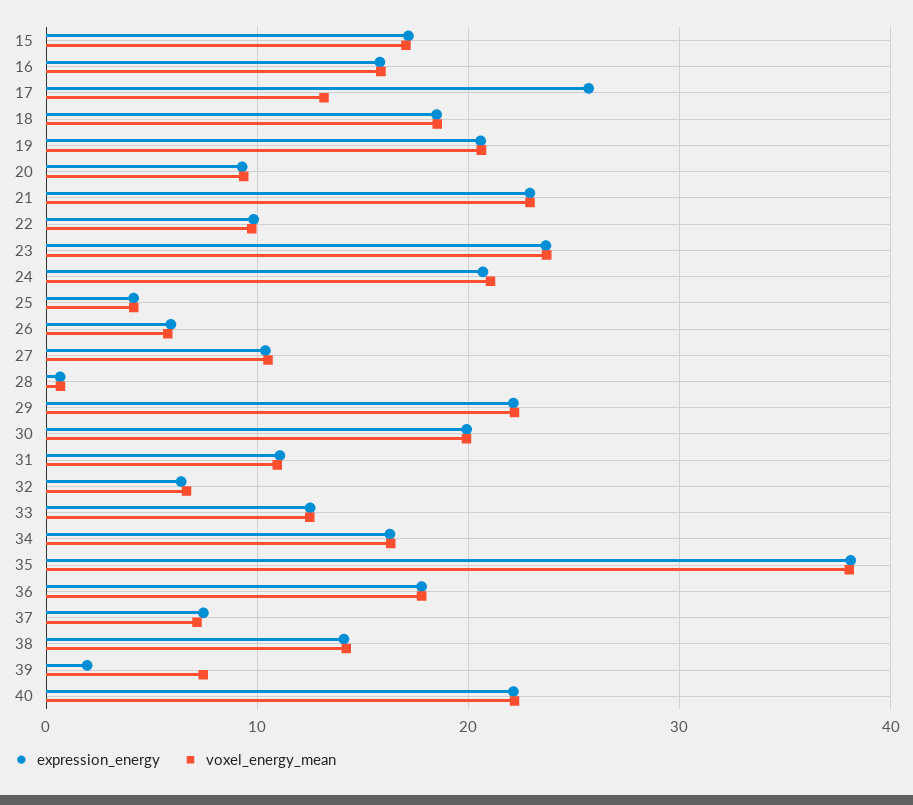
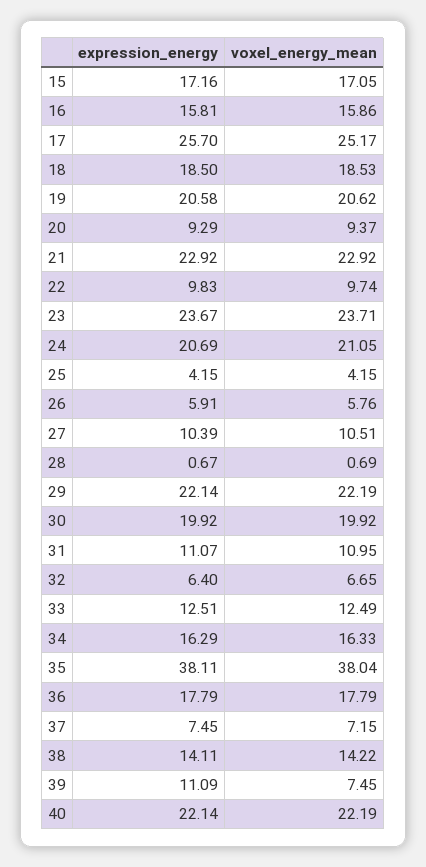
voxel_energy_mean, 17: 13 -> 25.17
expression_energy, 39: 2 -> 11.09

